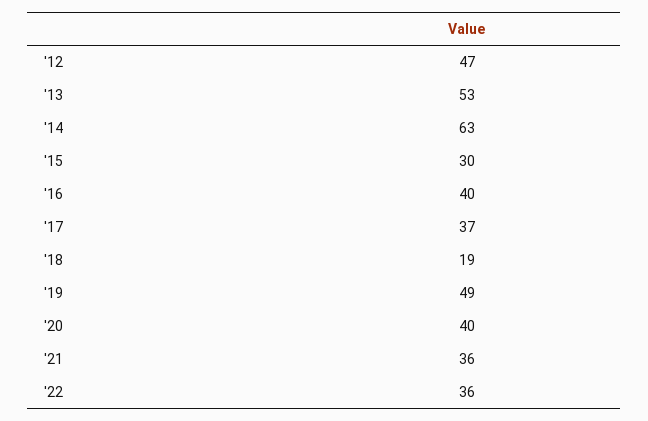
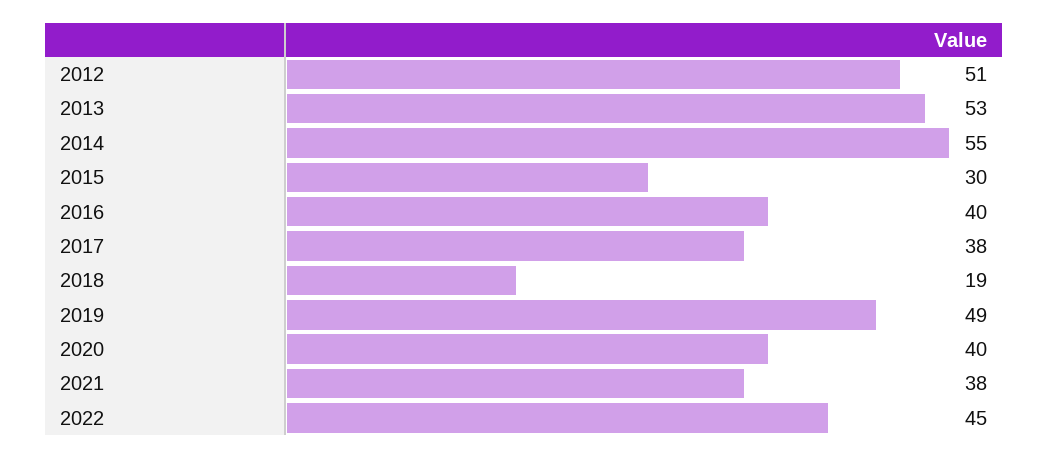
'12: 47 -> 51
'14: 63 -> 55
'17: 37 -> 38
'21: 36 -> 38
'22: 36 -> 45

